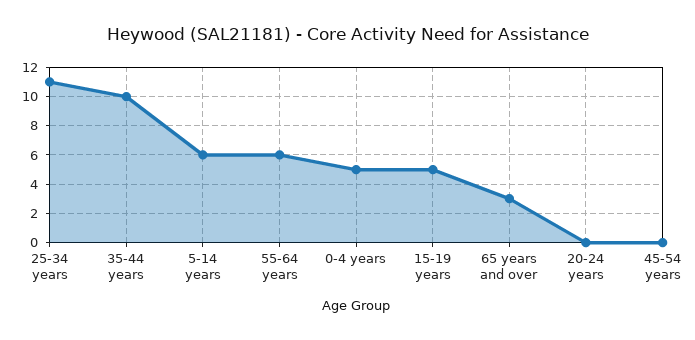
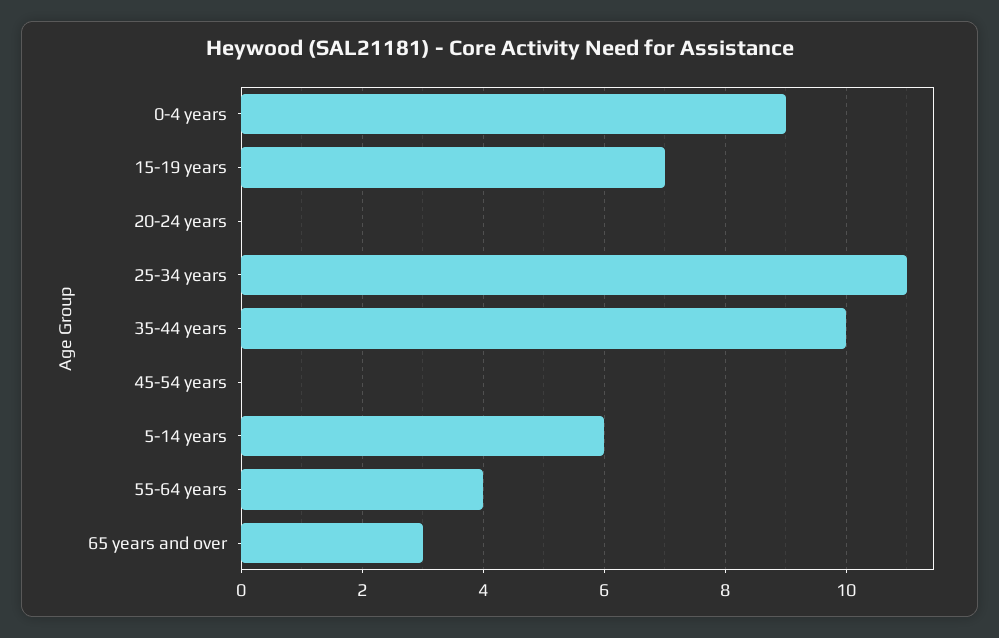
55-64 years: 6 -> 4
0-4 years: 5 -> 9
15-19 years: 5 -> 7

